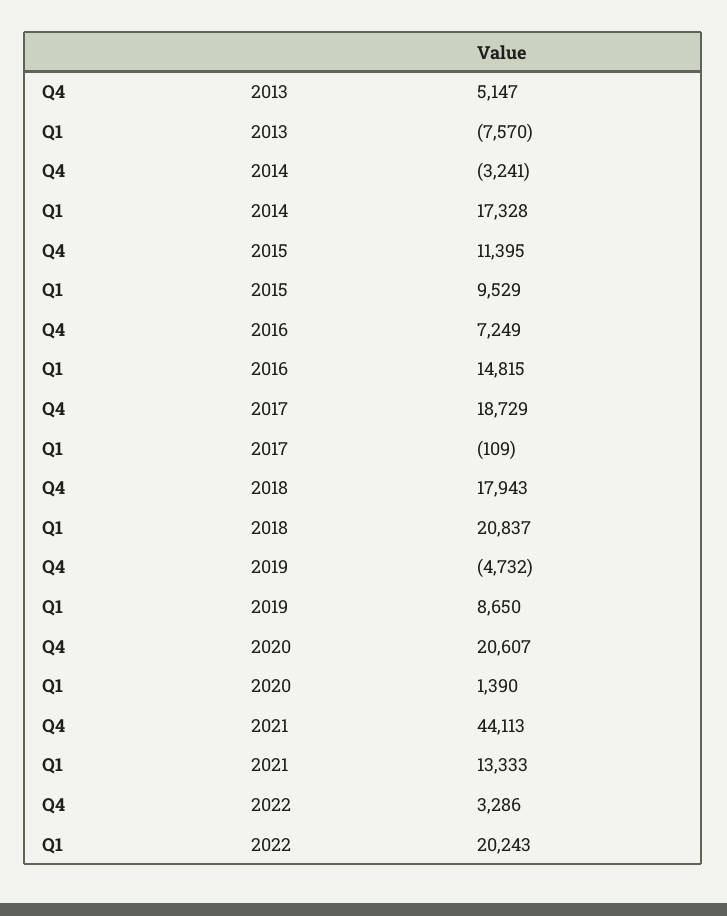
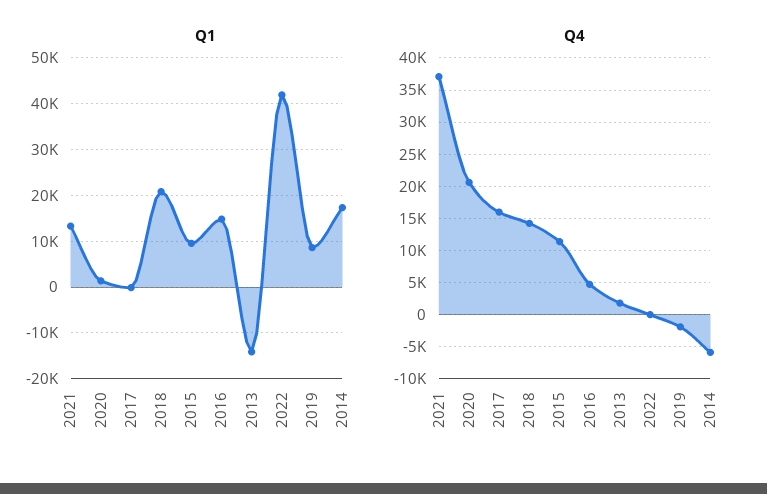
Q4, 2013: 5147 -> 2000
Q1, 2013: -7570 -> -14000
Q4, 2014: -3241 -> -6000
Q4, 2016: 7249 -> 5000
Q4, 2017: 18729 -> 16000
Q4, 2018: 17943 -> 14000
Q4, 2019: -4732 -> -2000
Q4, 2021: 44113 -> 37000
Q4, 2022: 3286 -> 0
Q1, 2022: 20243 -> 42000

